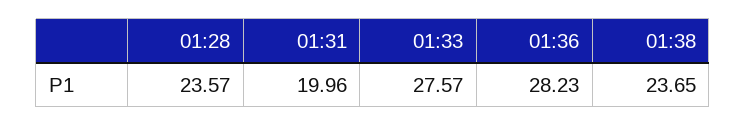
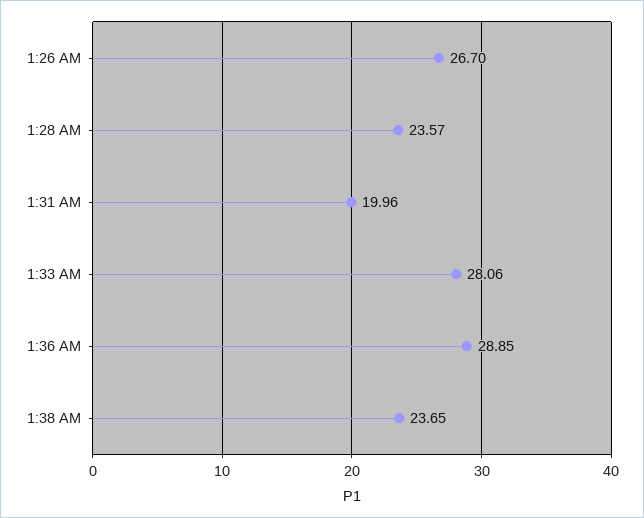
01:33: 27.57 -> 28.06
01:36: 28.23 -> 28.85
1:26 AM: none -> 26.7

